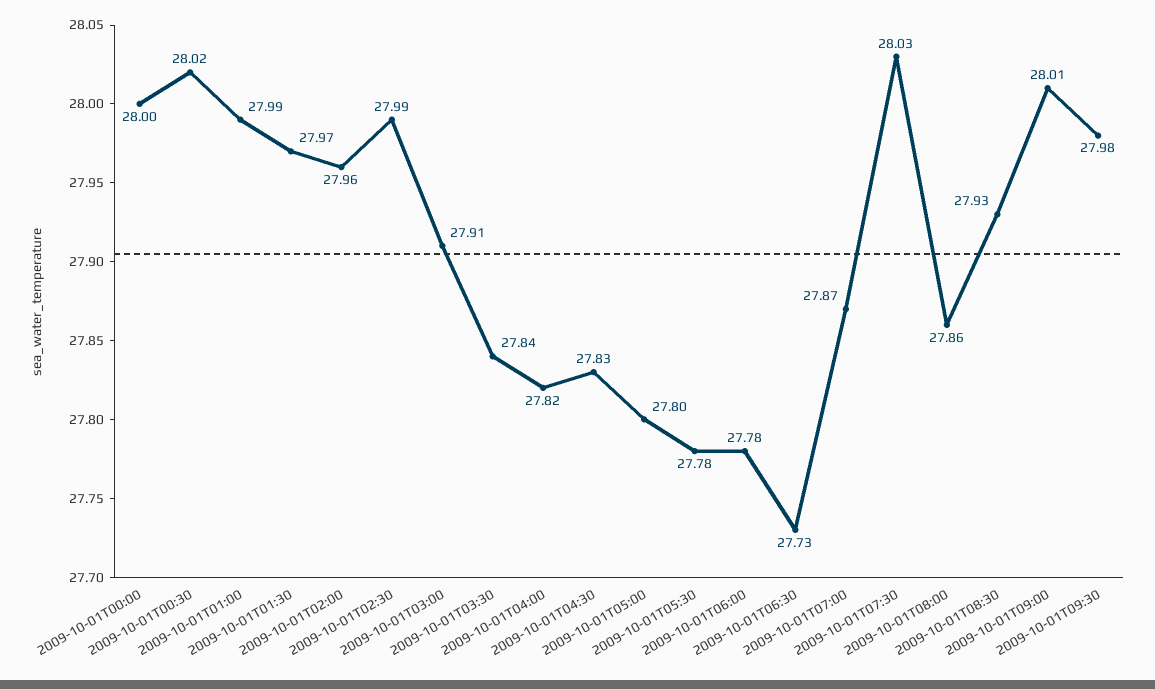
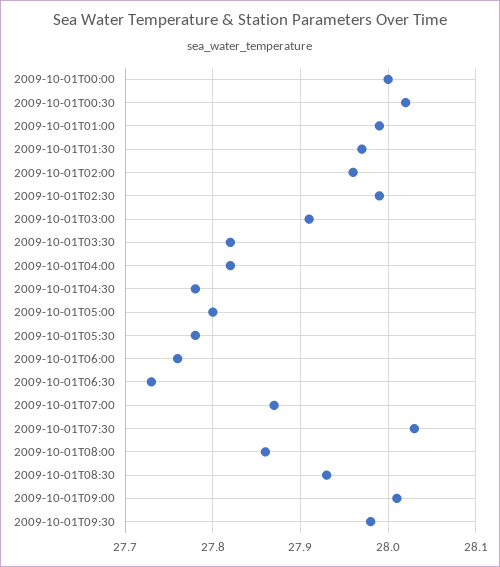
2009-10-01T03:30: 27.84 -> 27.82
2009-10-01T04:30: 27.83 -> 27.78
2009-10-01T06:00: 27.78 -> 27.76

